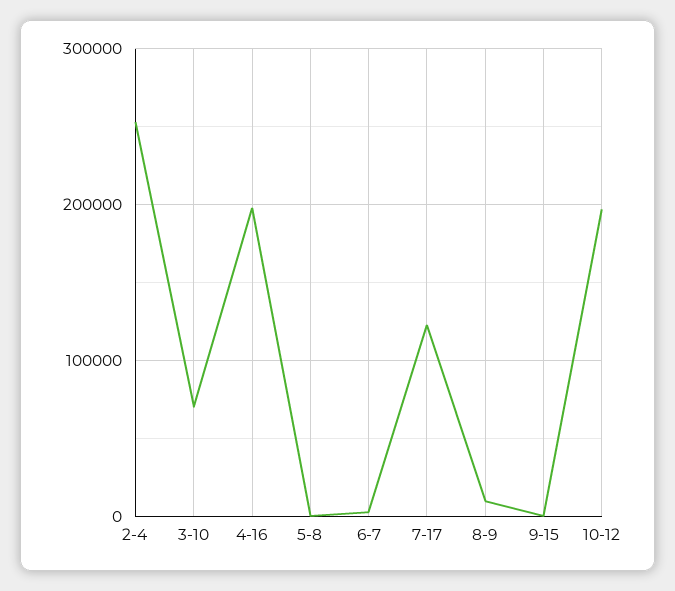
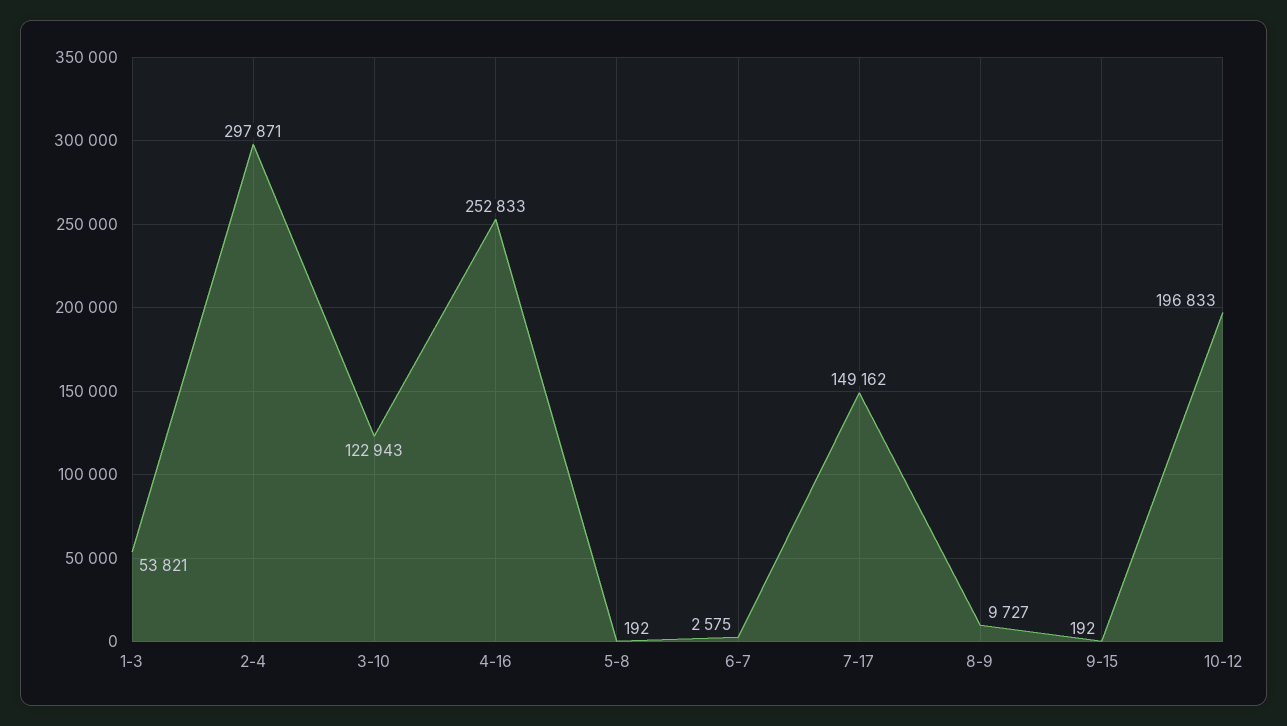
2-4: 250000 -> 297871
3-10: 70000 -> 122943
4-16: 200000 -> 252833
7-17: 120000 -> 149162
1-3: none -> 53821

